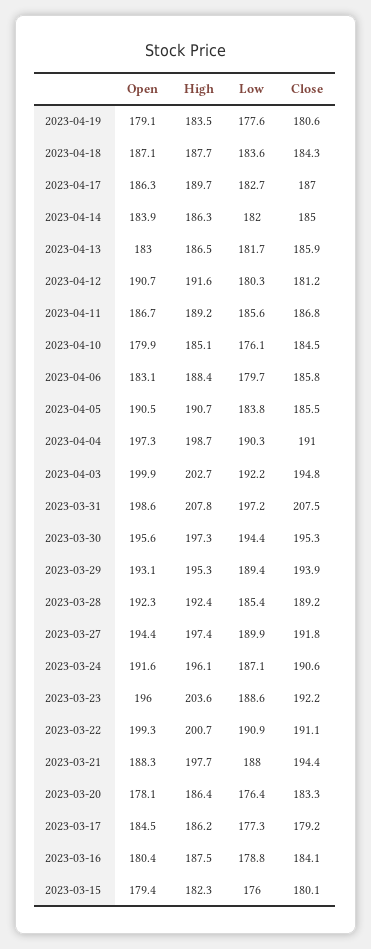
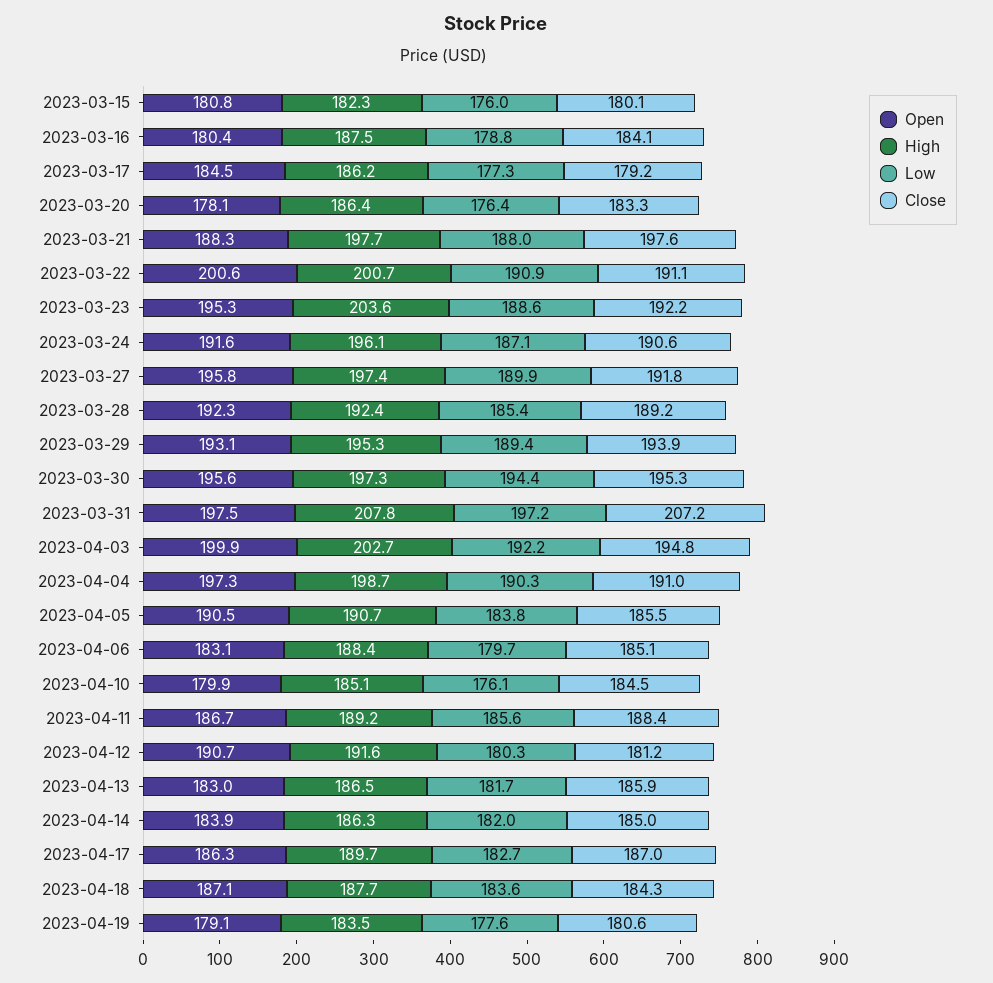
Close, 2023-04-11: 186.8 -> 188.4
Close, 2023-04-06: 185.8 -> 185.1
Open, 2023-03-31: 198.6 -> 197.5
Close, 2023-03-31: 207.5 -> 207.2
Open, 2023-03-27: 194.4 -> 195.8
Open, 2023-03-23: 196 -> 195.3
Open, 2023-03-22: 199.3 -> 200.6
Close, 2023-03-21: 194.4 -> 197.6
Open, 2023-03-15: 179.4 -> 180.8

